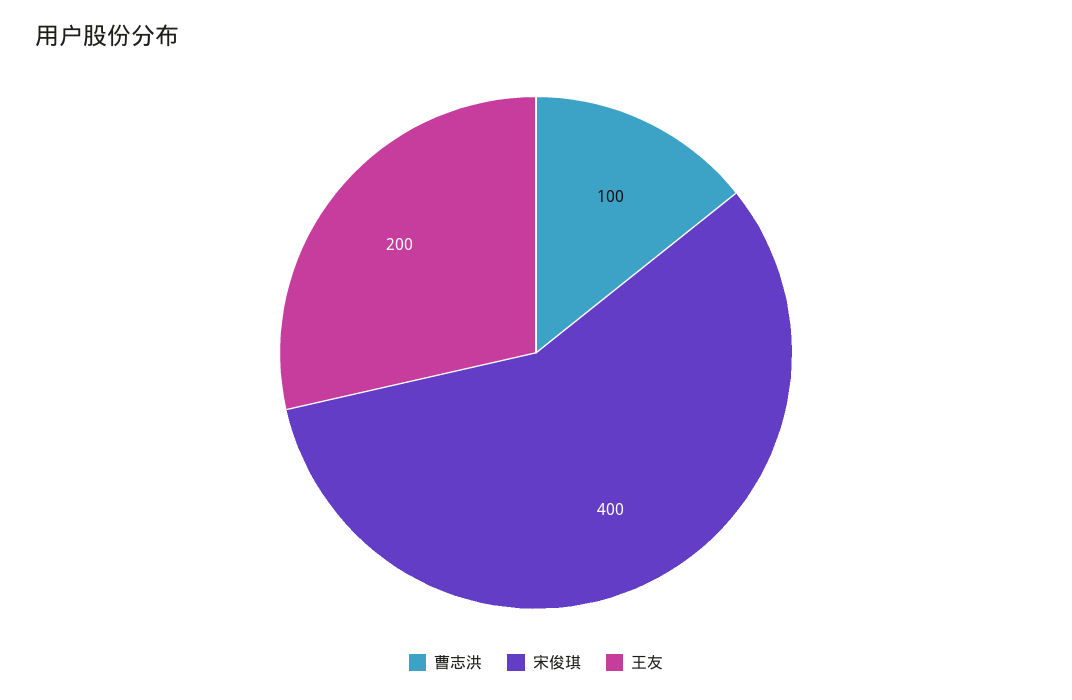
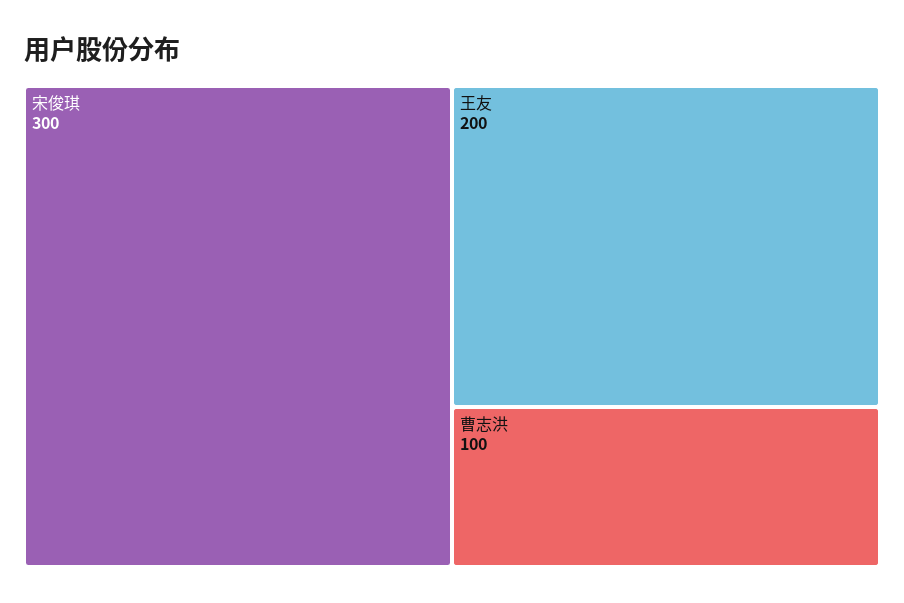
宋俊琪: 400 -> 300

